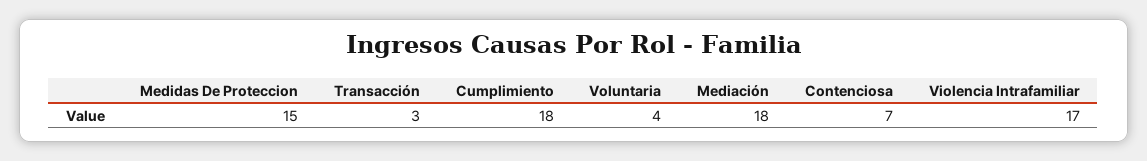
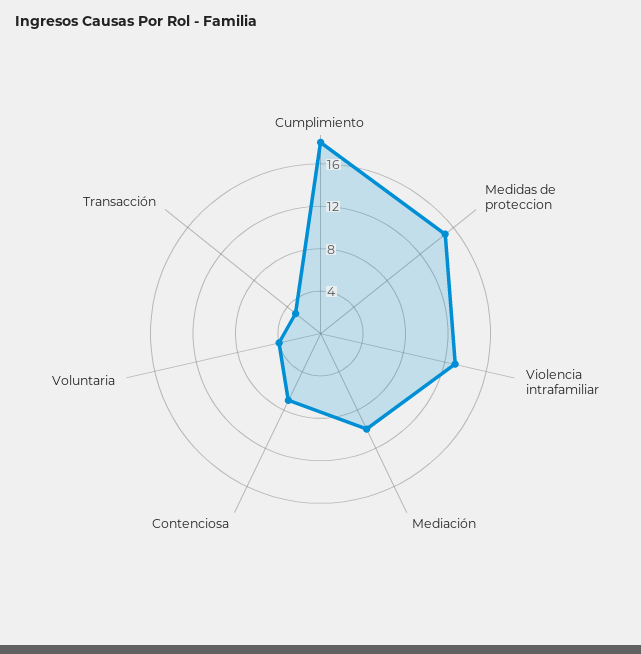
Mediación: 18 -> 10
Violencia Intrafamiliar: 17 -> 13

